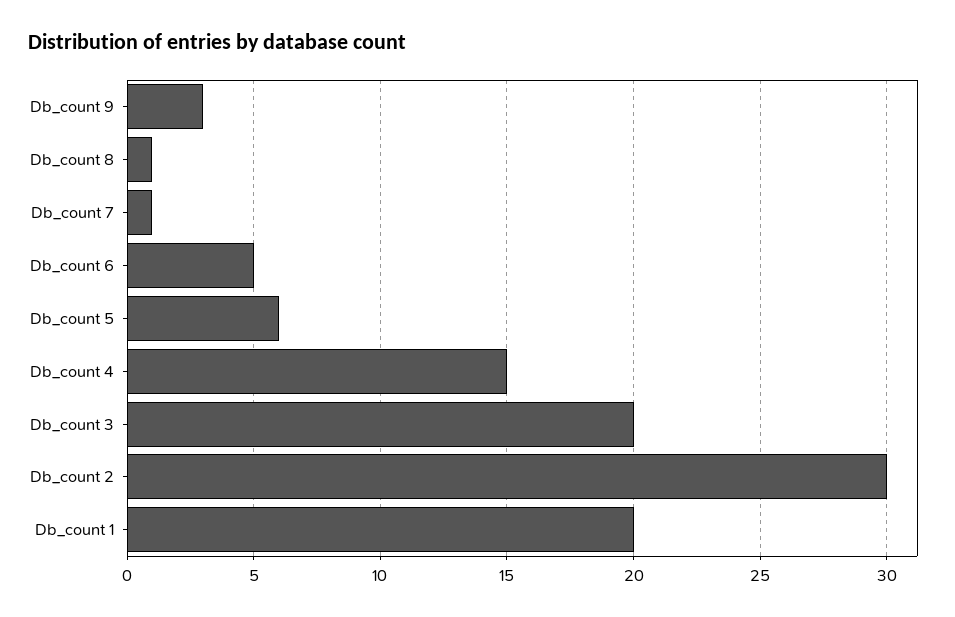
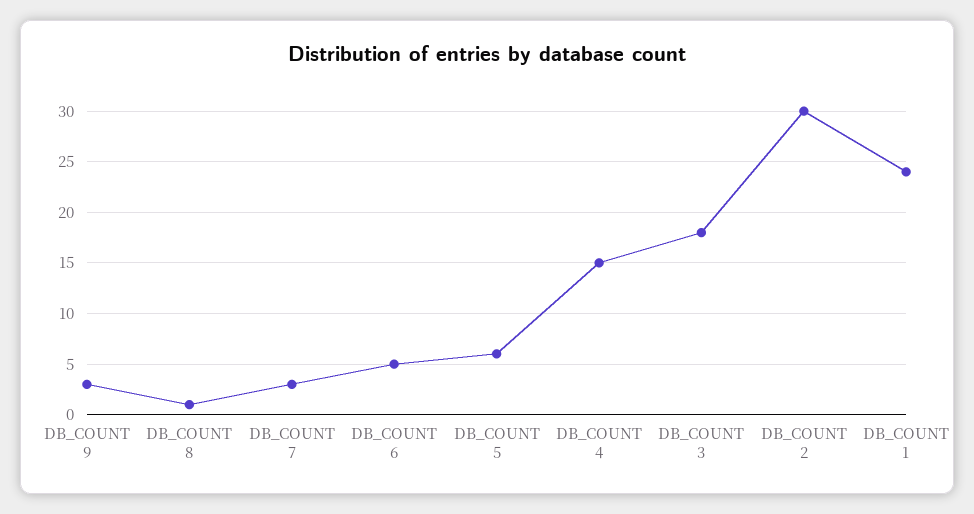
Db_count 7: 1 -> 3
Db_count 3: 20 -> 18
Db_count 1: 20 -> 24

